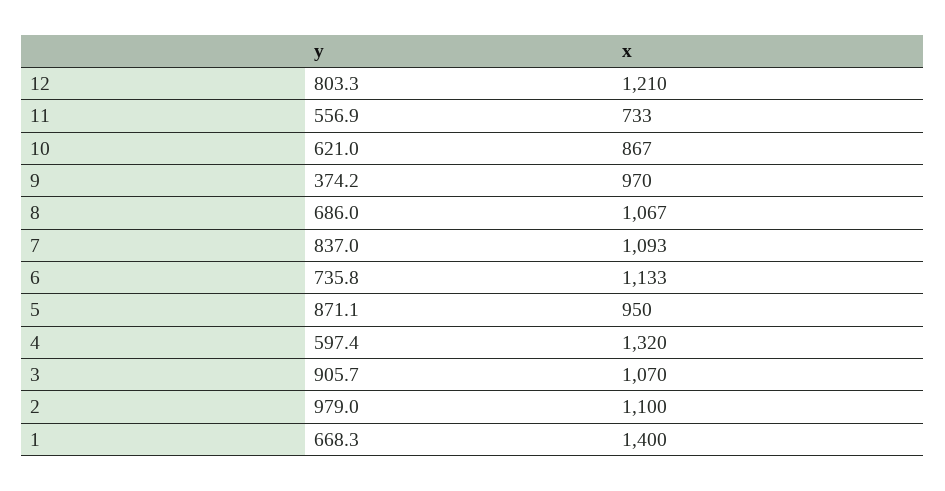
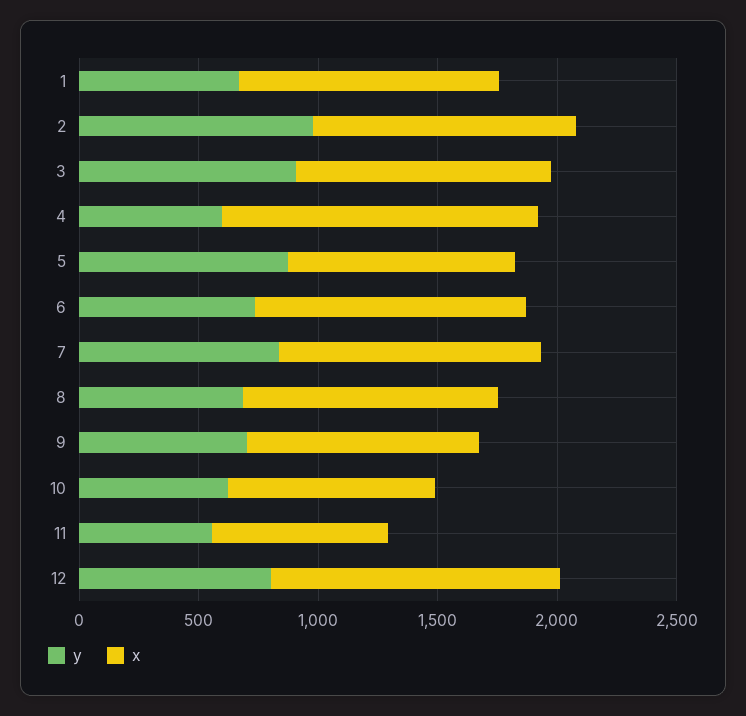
y, 9: 374.2 -> 700
x, 1: 1400 -> 1100

